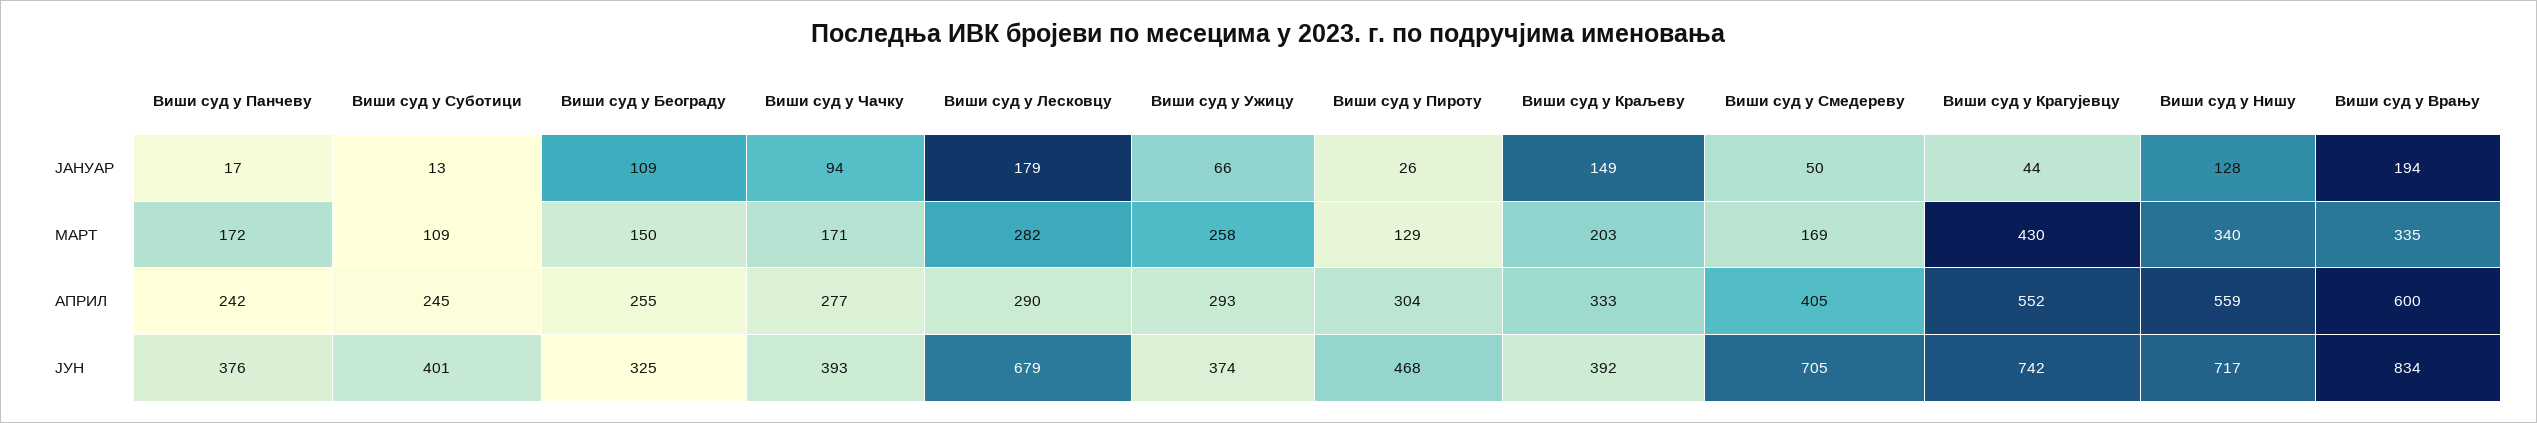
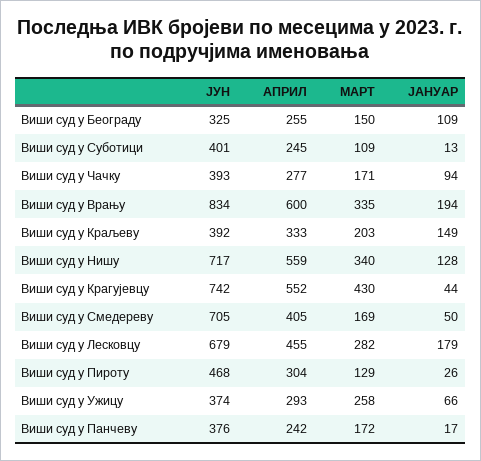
Виши суд у Лесковцу, АПРИЛ: 290 -> 455

